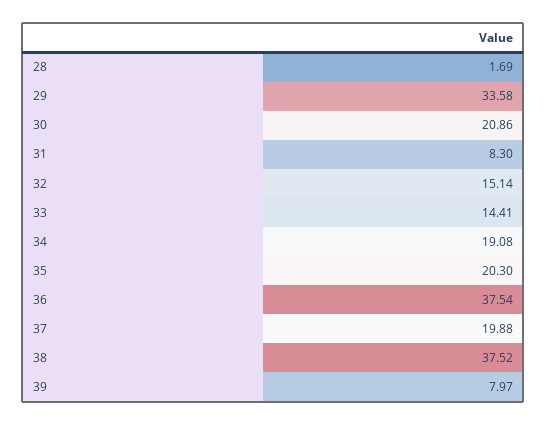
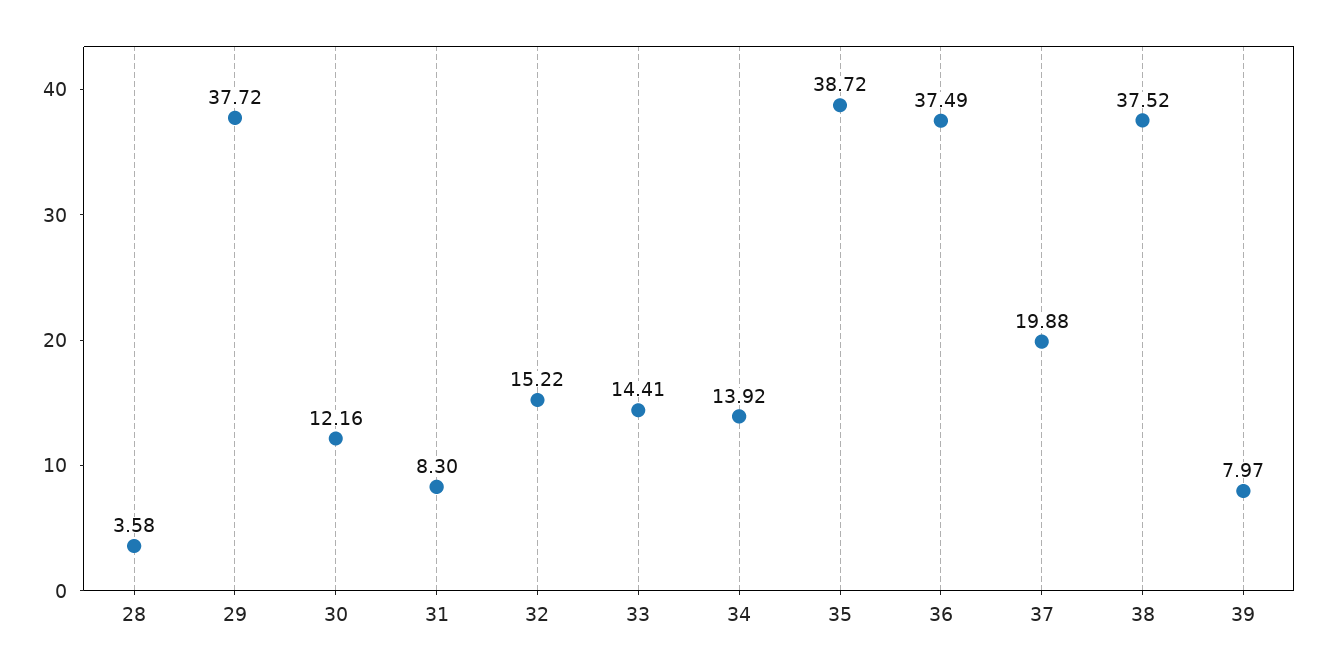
28: 1.69 -> 3.58
29: 33.58 -> 37.72
30: 20.86 -> 12.16
32: 15.14 -> 15.22
34: 19.08 -> 13.92
35: 20.3 -> 38.72
36: 37.54 -> 37.49

